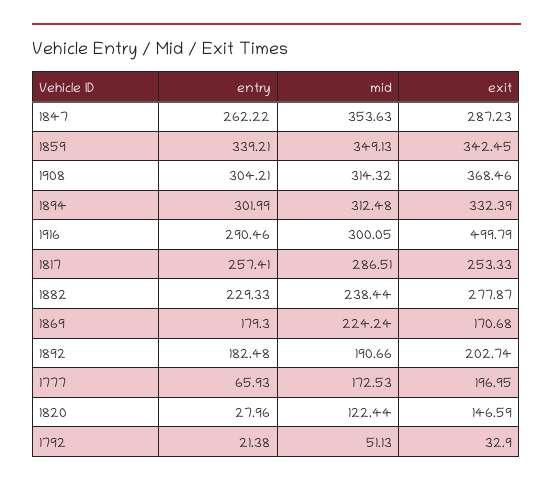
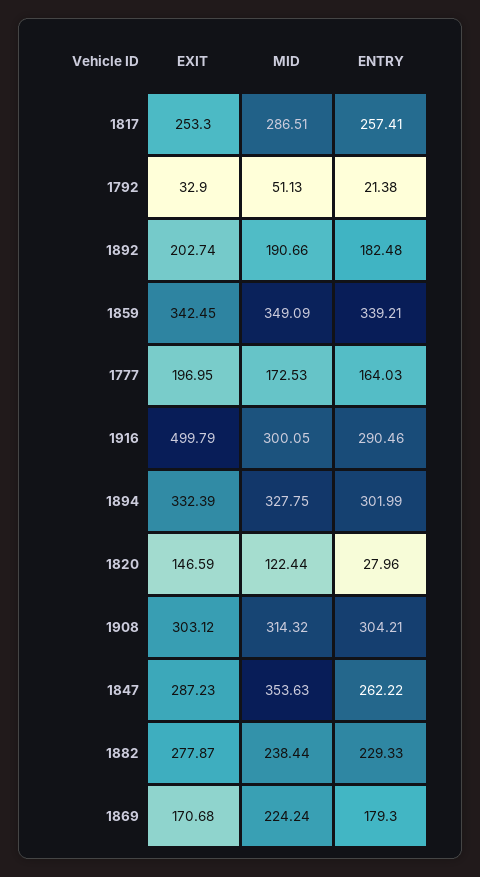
mid, 1859: 349.13 -> 349.09
exit, 1908: 368.46 -> 303.12
mid, 1894: 312.48 -> 327.75
exit, 1817: 253.33 -> 253.3
entry, 1777: 65.93 -> 164.03

